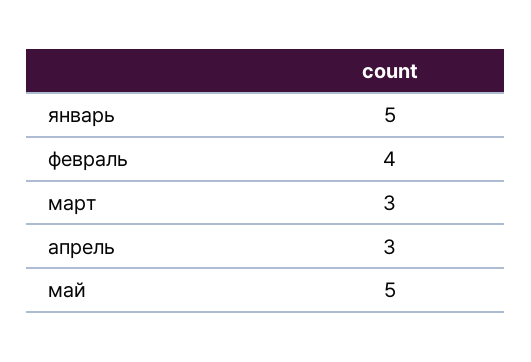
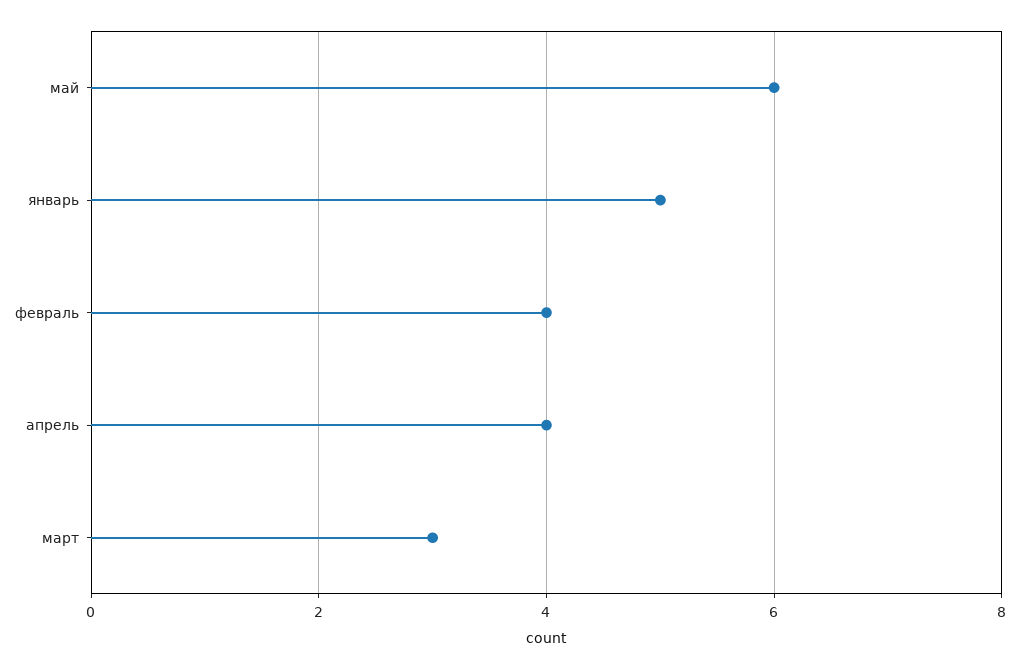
апрель: 3 -> 4
май: 5 -> 6

